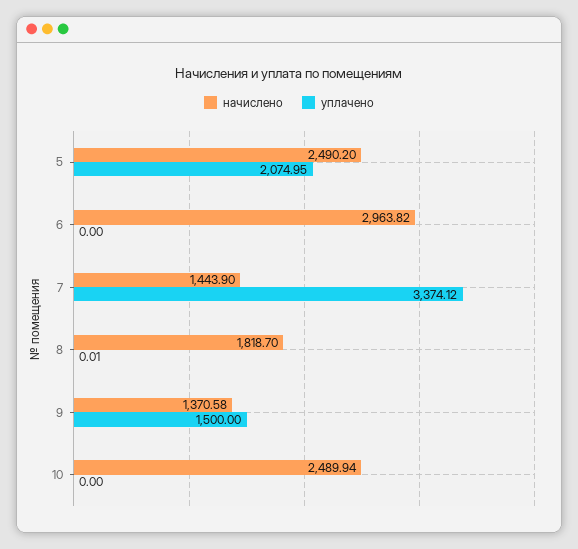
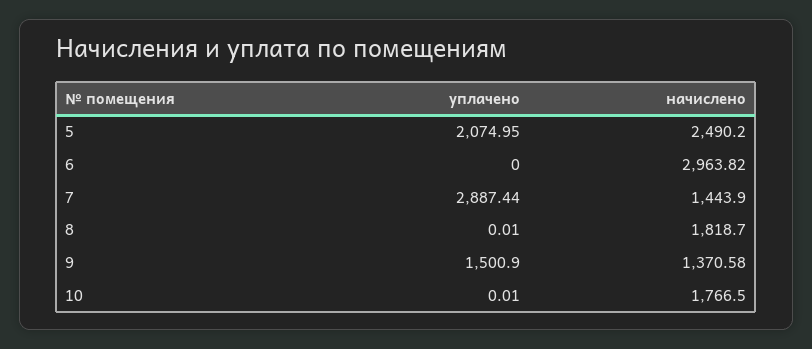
уплачено, 7: 3374.12 -> 2887.44
уплачено, 9: 1500 -> 1500.9
начислено, 10: 2489.94 -> 1766.5
уплачено, 10: 0 -> 0.01

